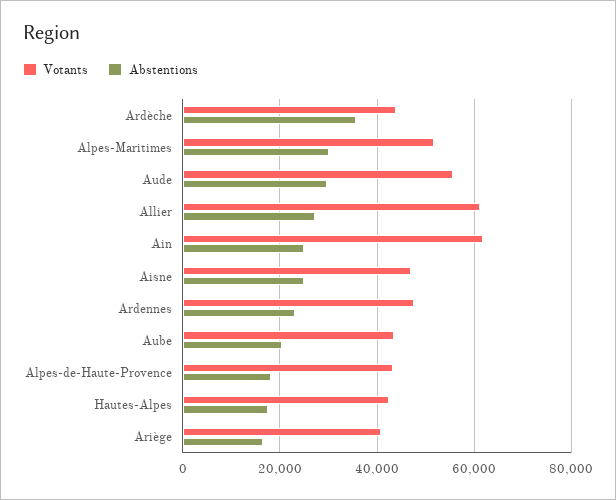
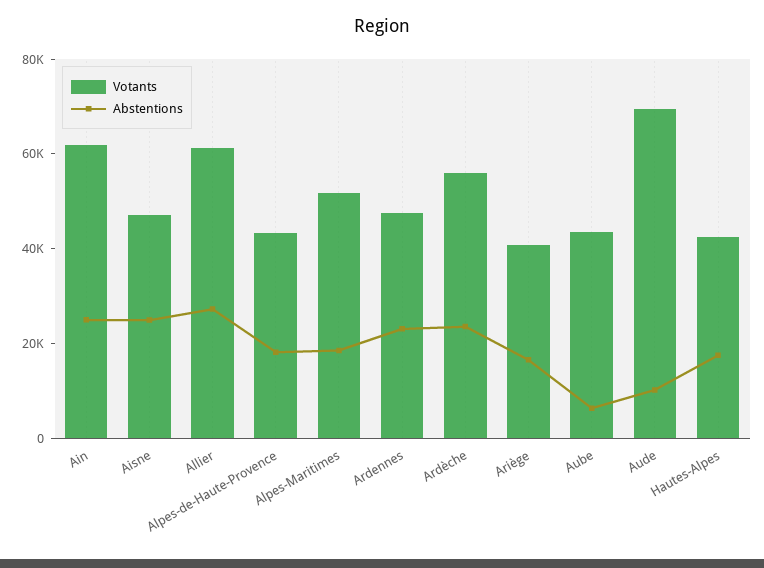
Votants, Ardèche: 44000 -> 55000
Abstentions, Ardèche: 36000 -> 25000
Abstentions, Alpes-Maritimes: 30000 -> 20000
Votants, Aude: 56000 -> 70000
Abstentions, Aude: 30000 -> 10000
Abstentions, Aube: 20000 -> 5000

